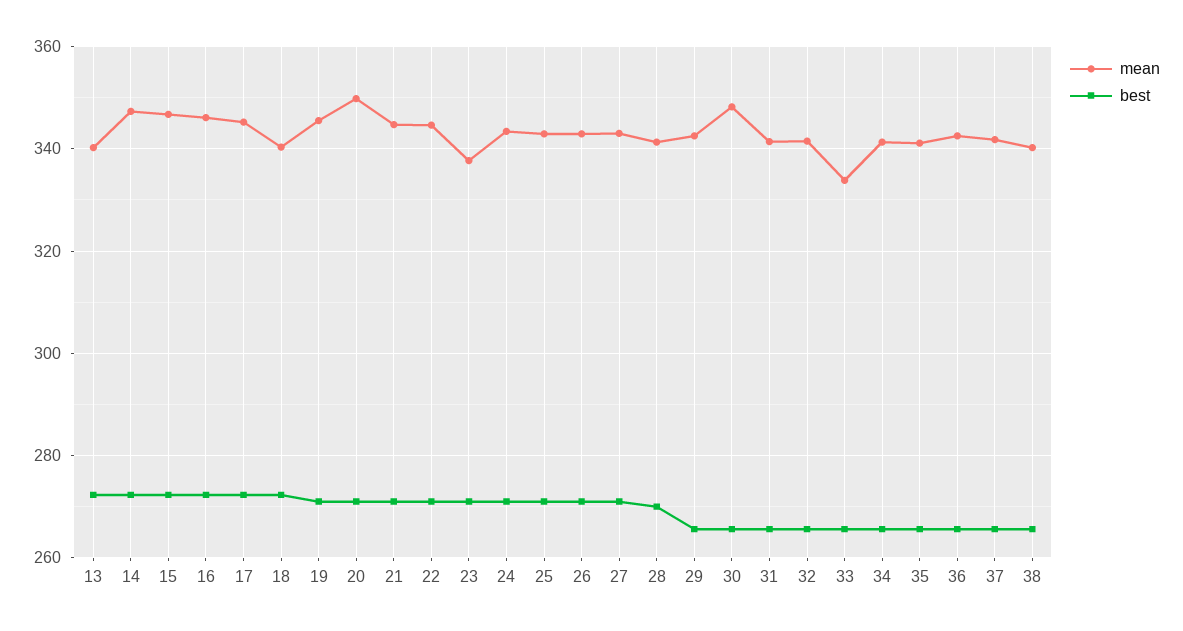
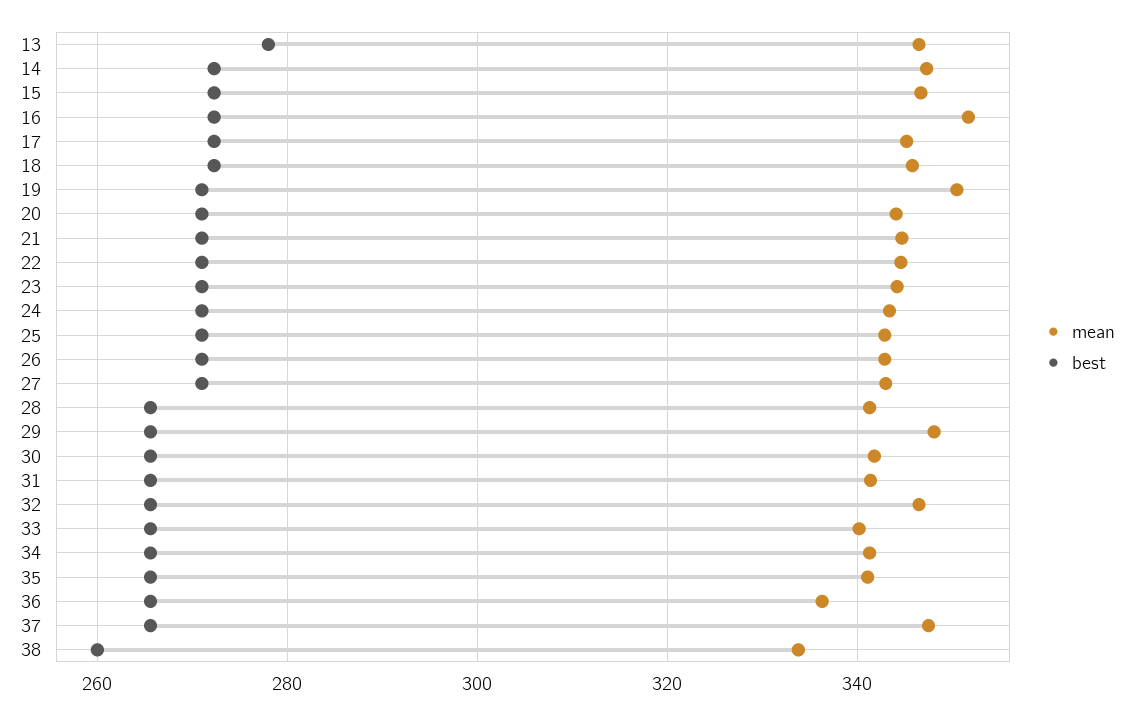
mean, 13: 340 -> 346
best, 13: 272 -> 278
mean, 16: 346 -> 352
mean, 18: 340 -> 346
mean, 19: 346 -> 350
mean, 20: 350 -> 344
mean, 23: 338 -> 344
best, 28: 270 -> 266
mean, 29: 342 -> 348
mean, 30: 348 -> 342
mean, 32: 342 -> 346
mean, 33: 334 -> 340
mean, 36: 342 -> 336
mean, 37: 342 -> 348
mean, 38: 340 -> 334
best, 38: 266 -> 260

